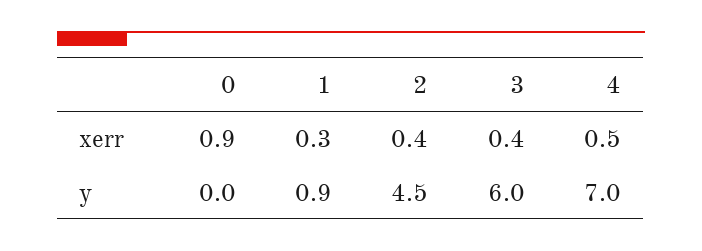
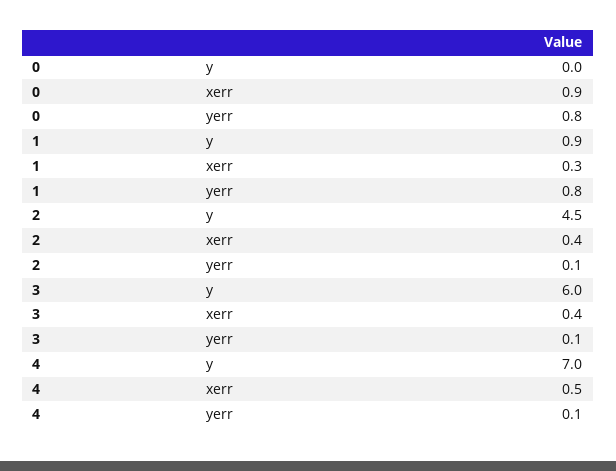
0, yerr: none -> 0.8
1, yerr: none -> 0.8
2, yerr: none -> 0.1
3, yerr: none -> 0.1
4, yerr: none -> 0.1

